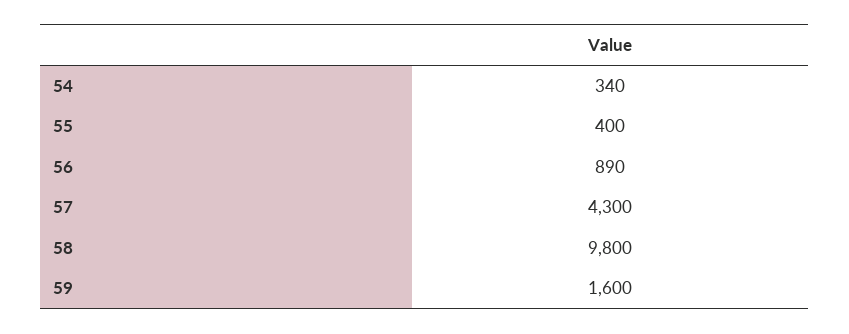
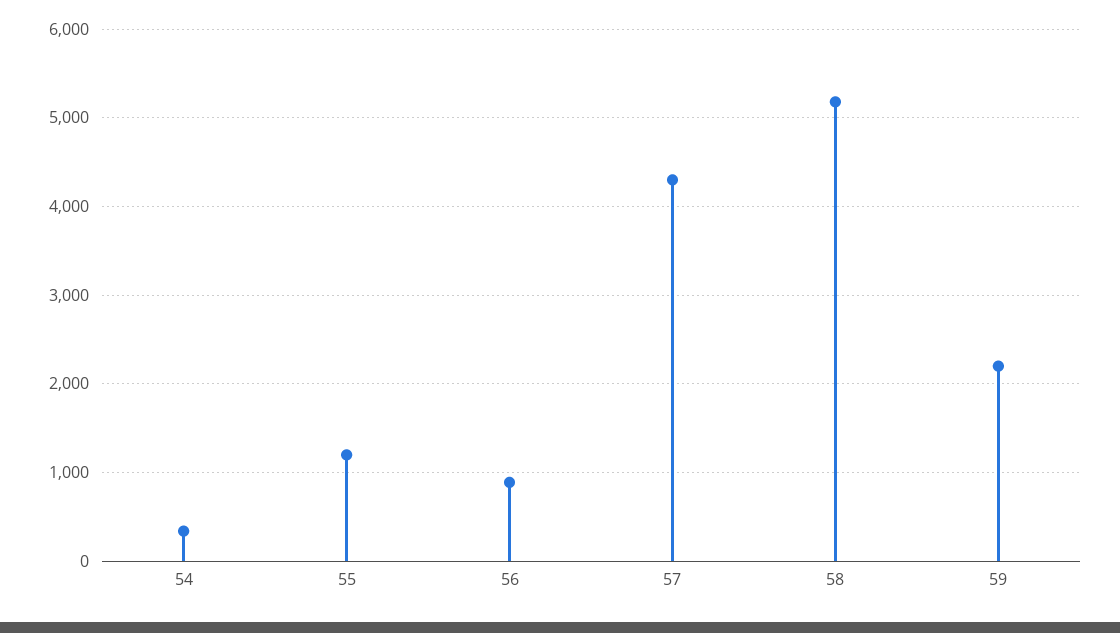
55: 400 -> 1200
58: 9800 -> 5200
59: 1600 -> 2200

